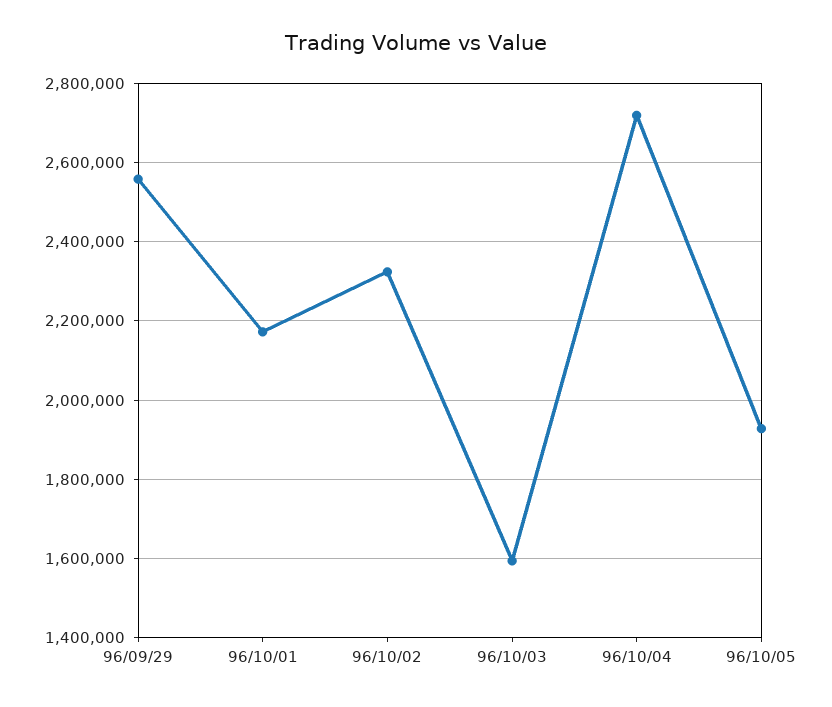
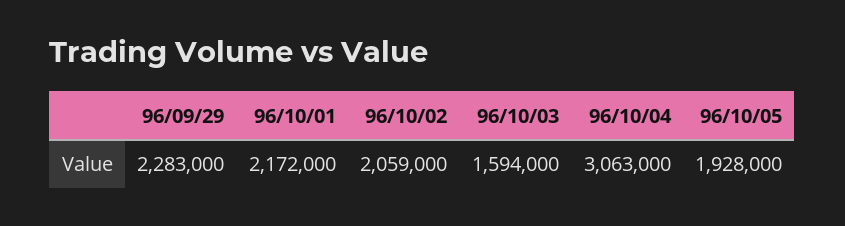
96/09/29: 2560000 -> 2283000
96/10/02: 2320000 -> 2059000
96/10/04: 2720000 -> 3063000

